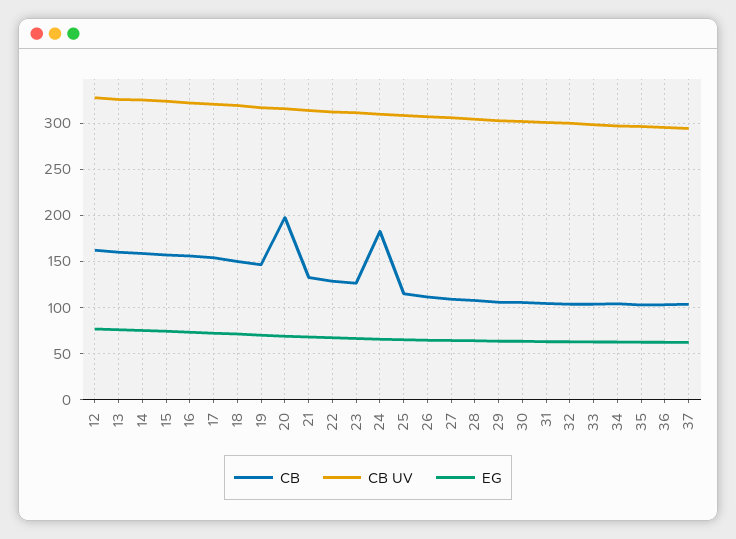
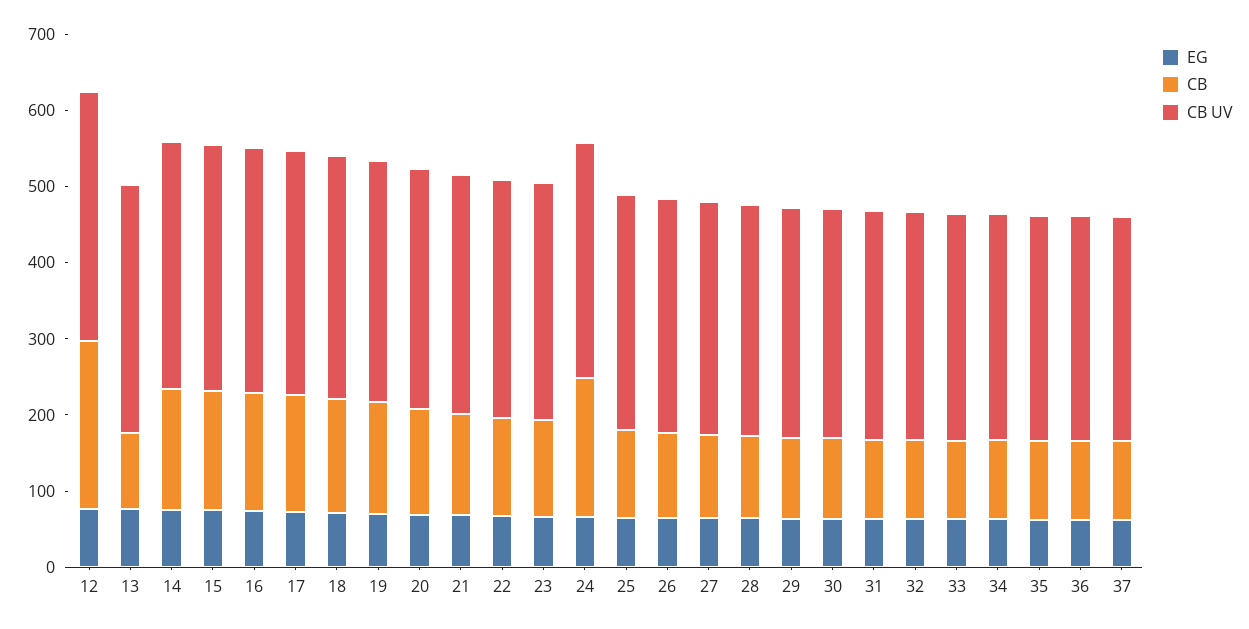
CB, 12: 160 -> 220
CB, 13: 160 -> 100
CB, 20: 200 -> 140

